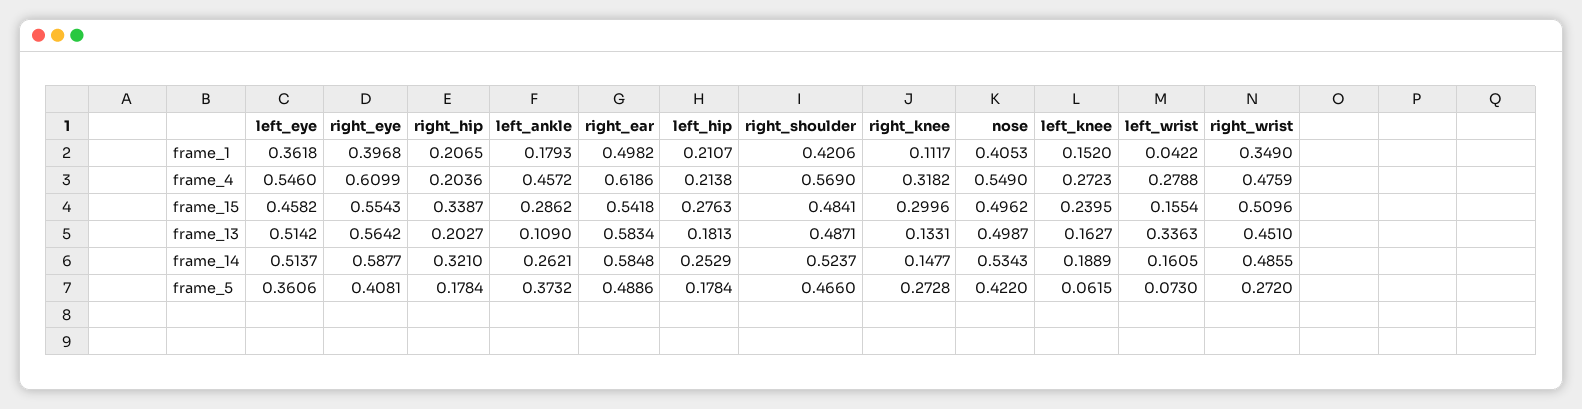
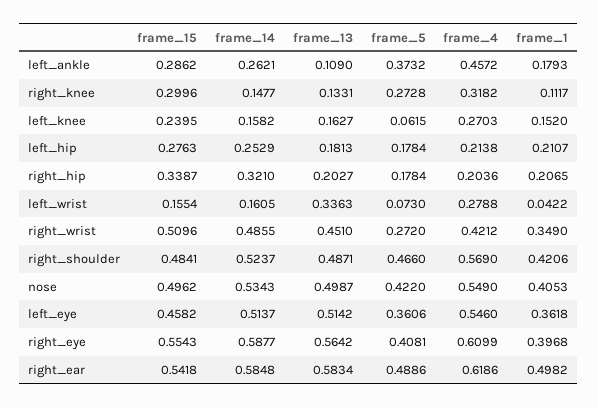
left_knee, frame_4: 0.2723 -> 0.2703
right_wrist, frame_4: 0.4759 -> 0.4212
left_knee, frame_14: 0.1889 -> 0.1582

